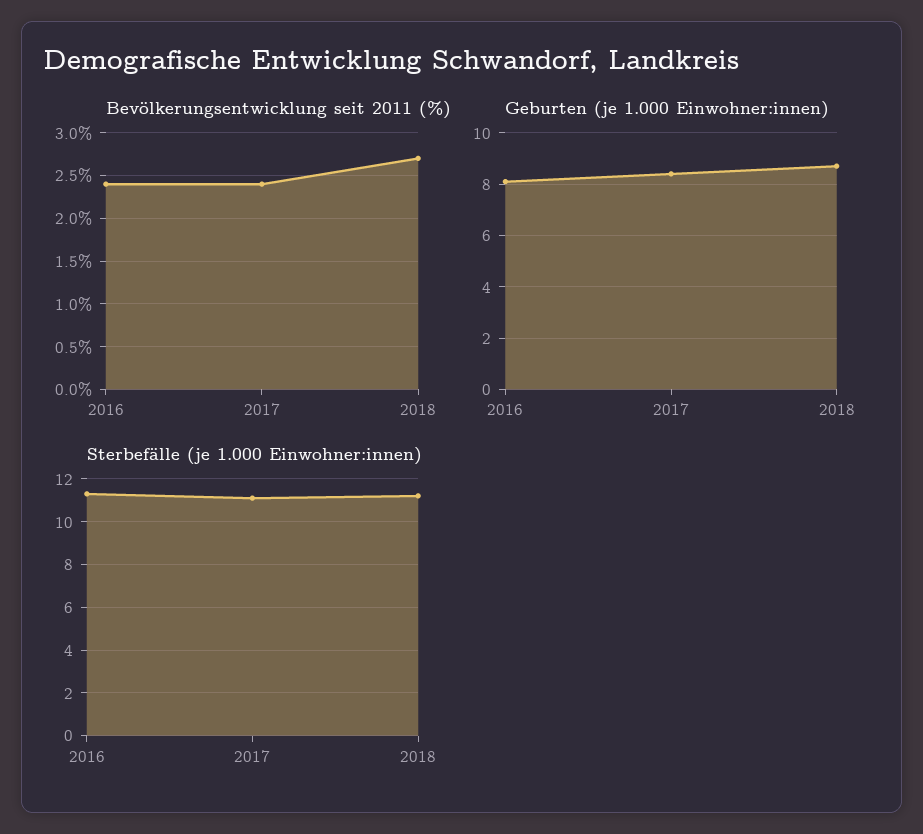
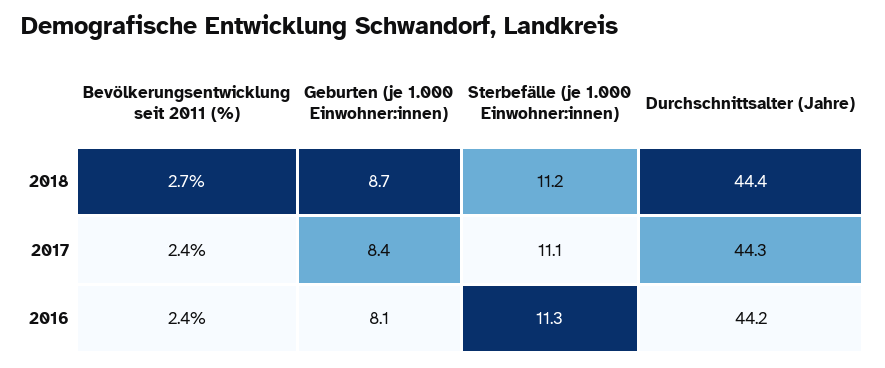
Durchschnittsalter (Jahre), 2018: none -> 44.4
Durchschnittsalter (Jahre), 2017: none -> 44.3
Durchschnittsalter (Jahre), 2016: none -> 44.2

